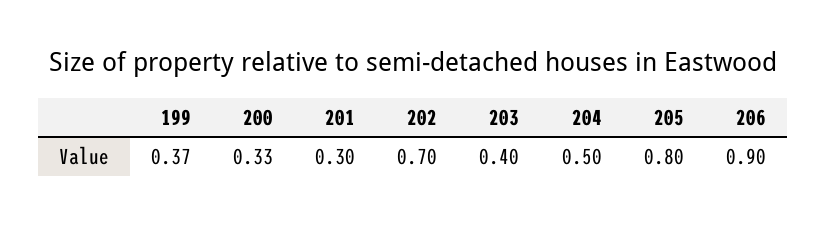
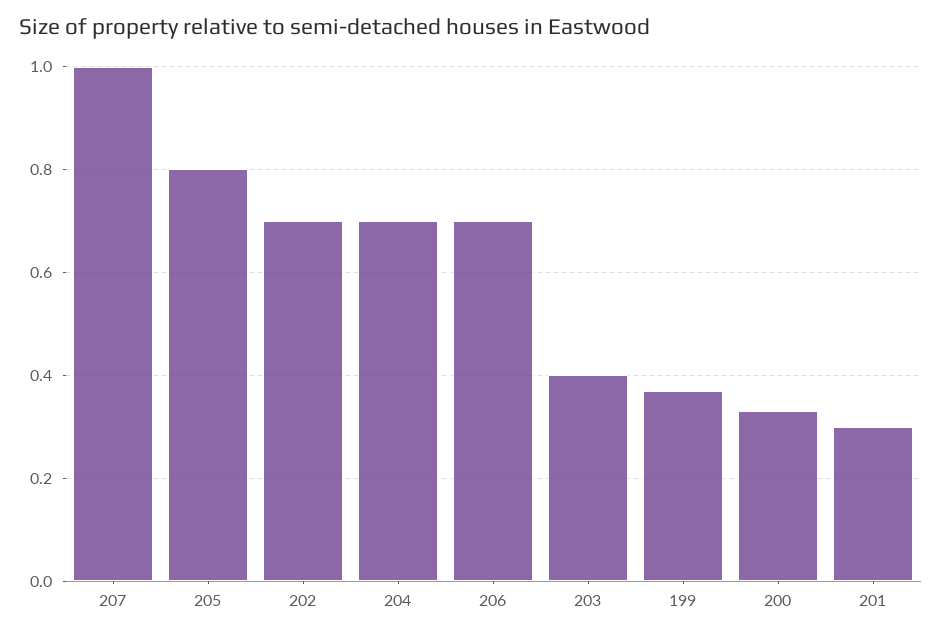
204: 0.5 -> 0.7
206: 0.9 -> 0.7
207: none -> 1

